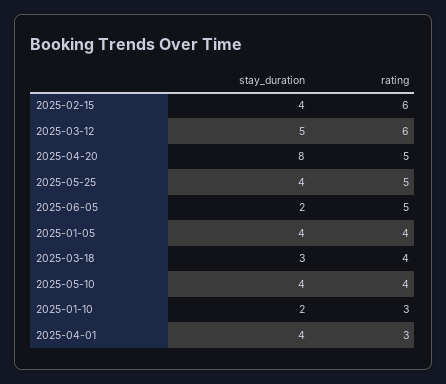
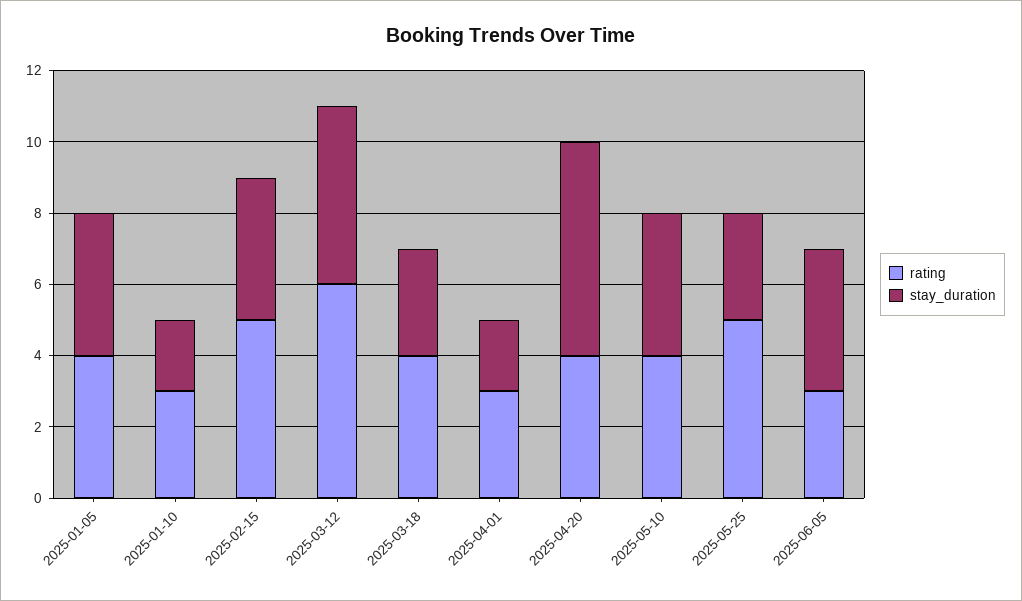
rating, 2025-02-15: 6 -> 5
stay_duration, 2025-04-20: 8 -> 6
rating, 2025-04-20: 5 -> 4
stay_duration, 2025-05-25: 4 -> 3
stay_duration, 2025-06-05: 2 -> 4
rating, 2025-06-05: 5 -> 3
stay_duration, 2025-04-01: 4 -> 2

